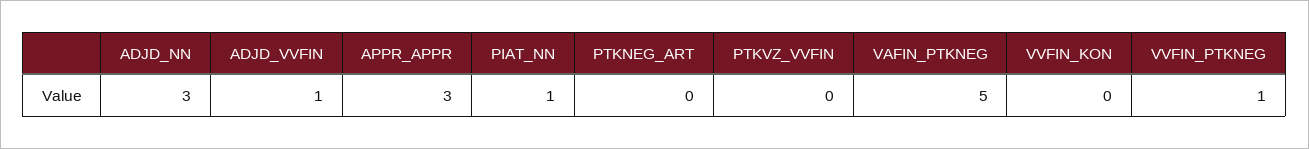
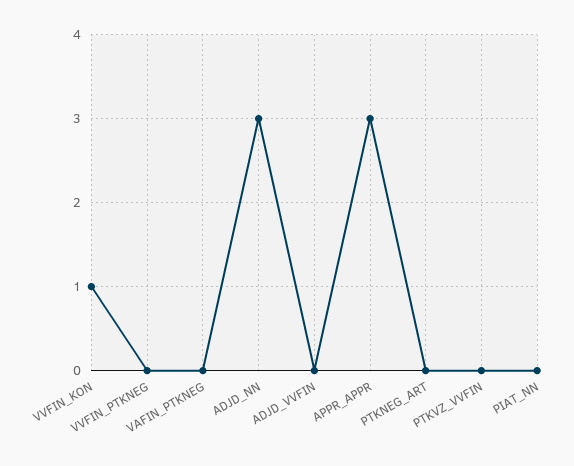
ADJD_VVFIN: 1 -> 0
PIAT_NN: 1 -> 0
VAFIN_PTKNEG: 5 -> 0
VVFIN_KON: 0 -> 1
VVFIN_PTKNEG: 1 -> 0

